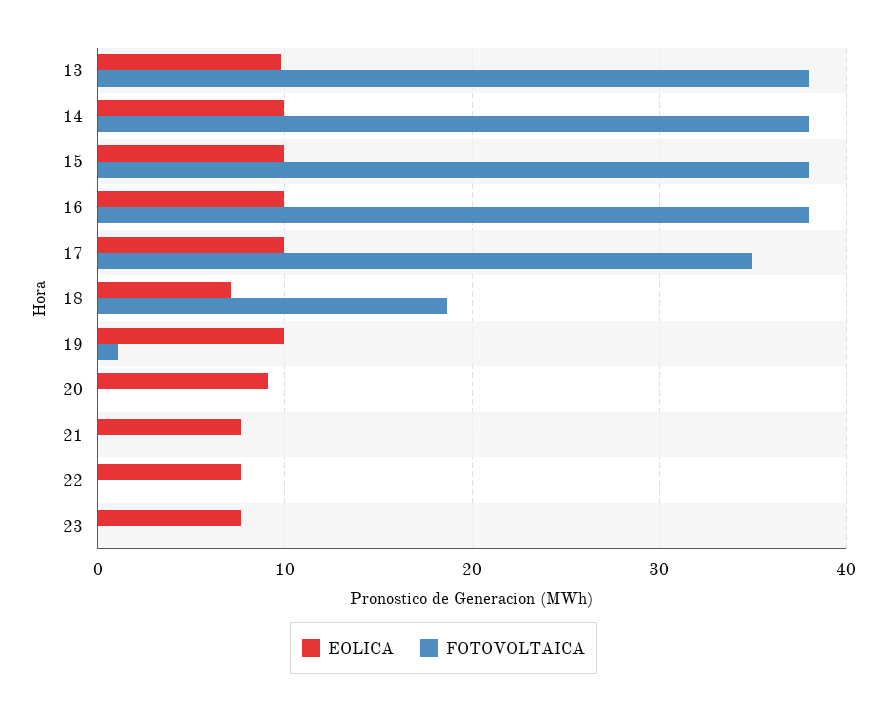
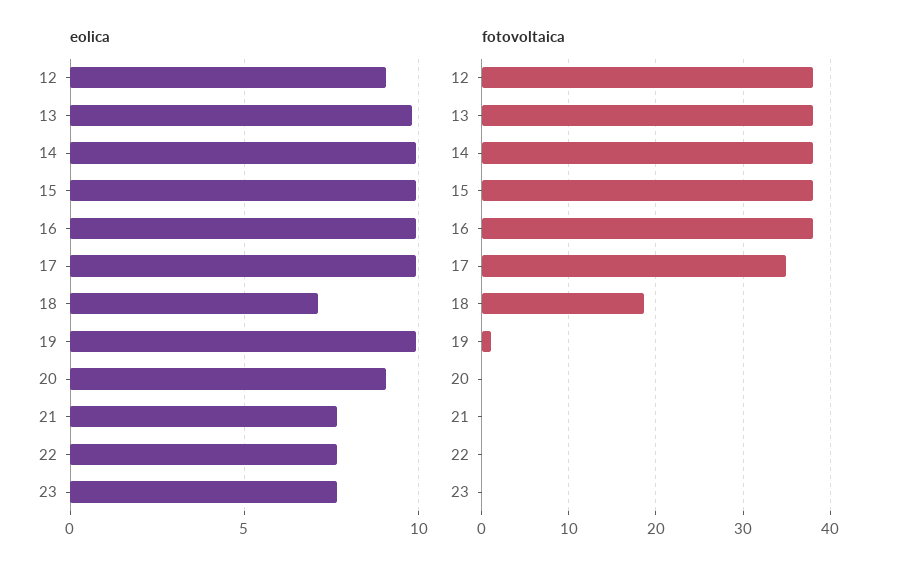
EOLICA, 12: none -> 9
FOTOVOLTAICA, 12: none -> 38

